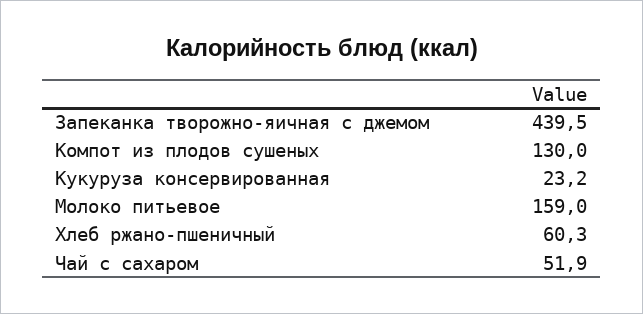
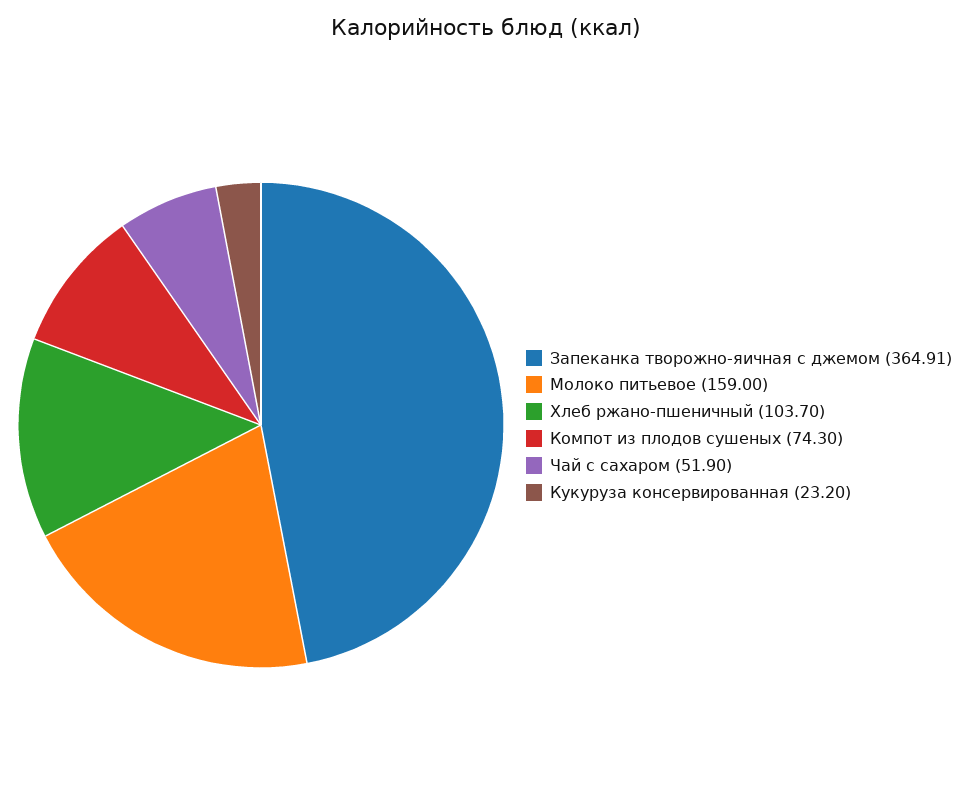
Запеканка творожно-яичная с джемом: 439.5 -> 364.91
Компот из плодов сушеных: 130 -> 74.3
Хлеб ржано-пшеничный: 60.3 -> 103.7

